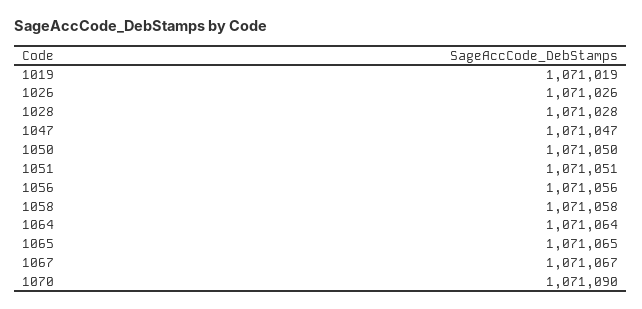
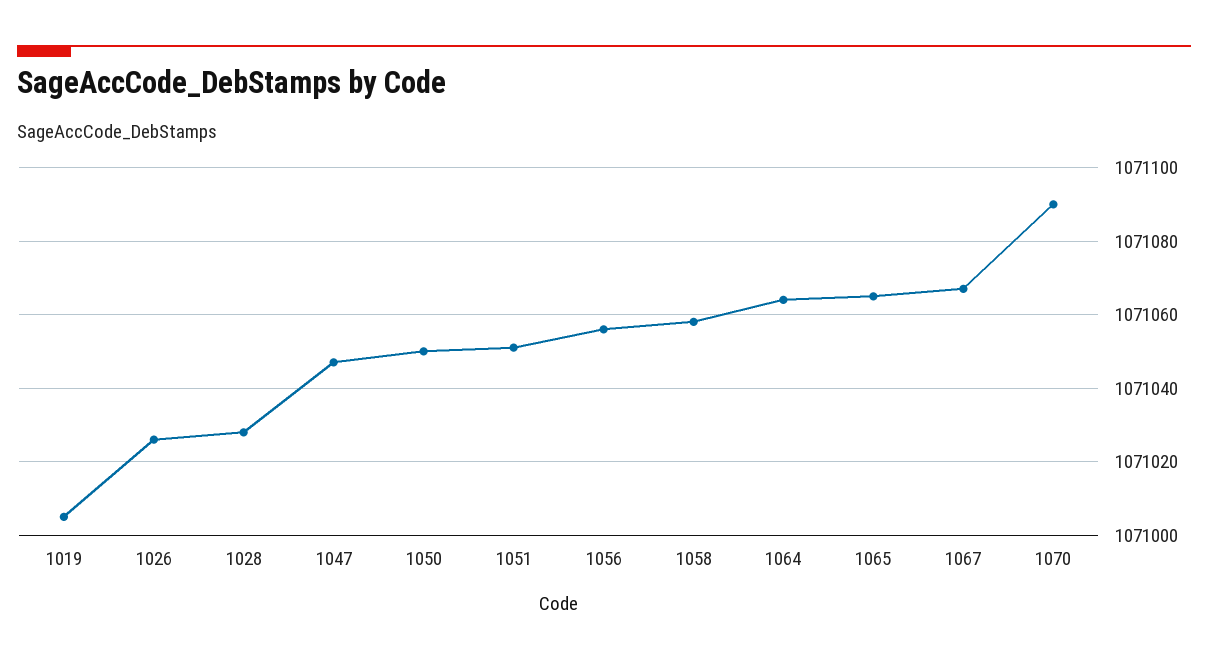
1019: 1071019 -> 1071005

